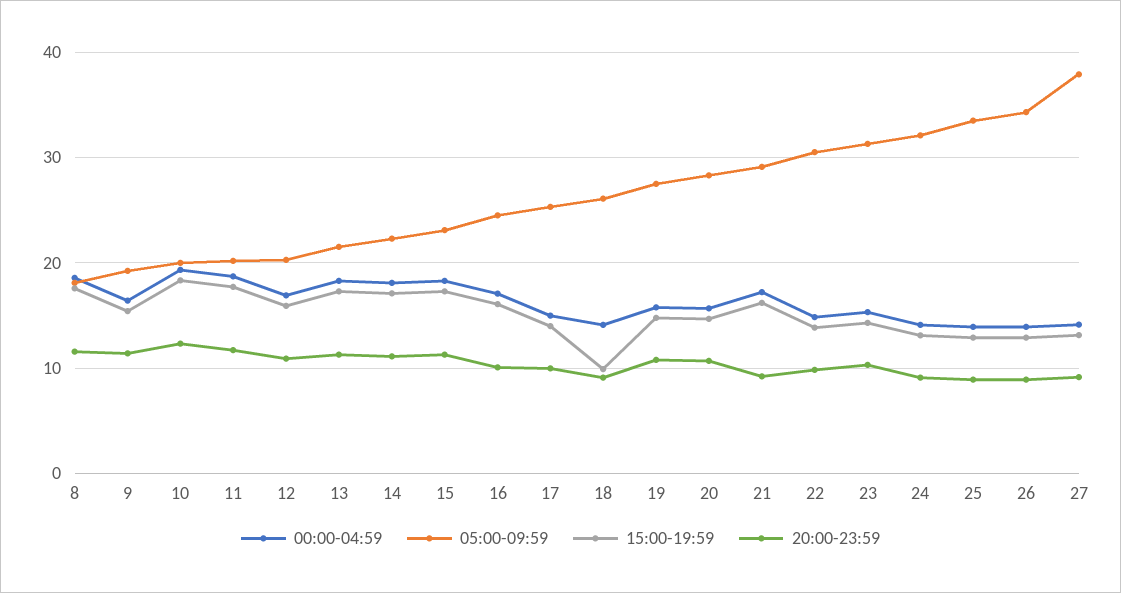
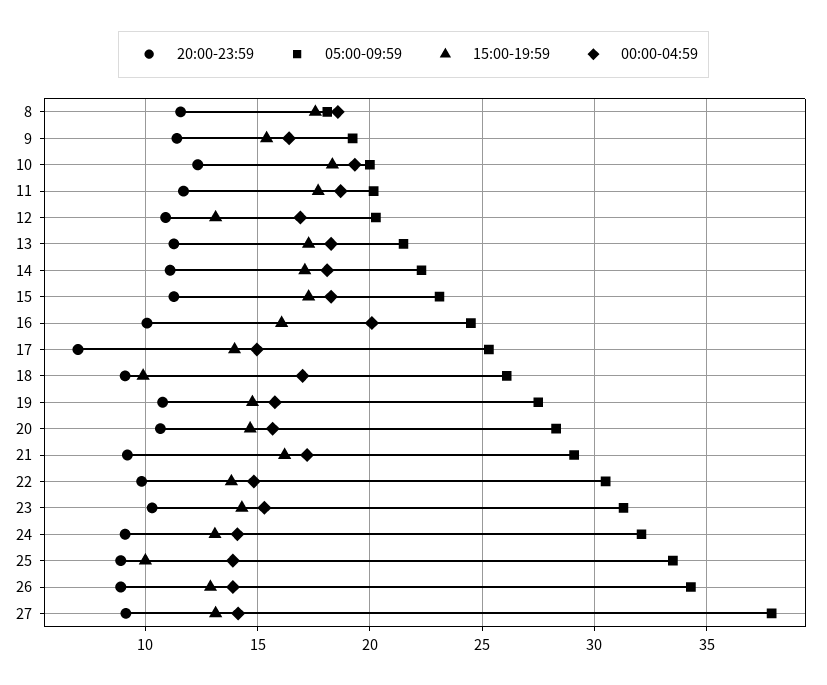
15:00-19:59, 12: 16 -> 13
00:00-04:59, 16: 17 -> 20
20:00-23:59, 17: 10 -> 7
00:00-04:59, 18: 14 -> 17
15:00-19:59, 25: 13 -> 10

